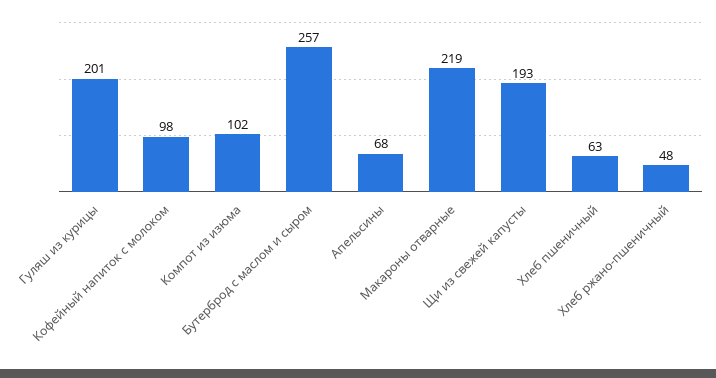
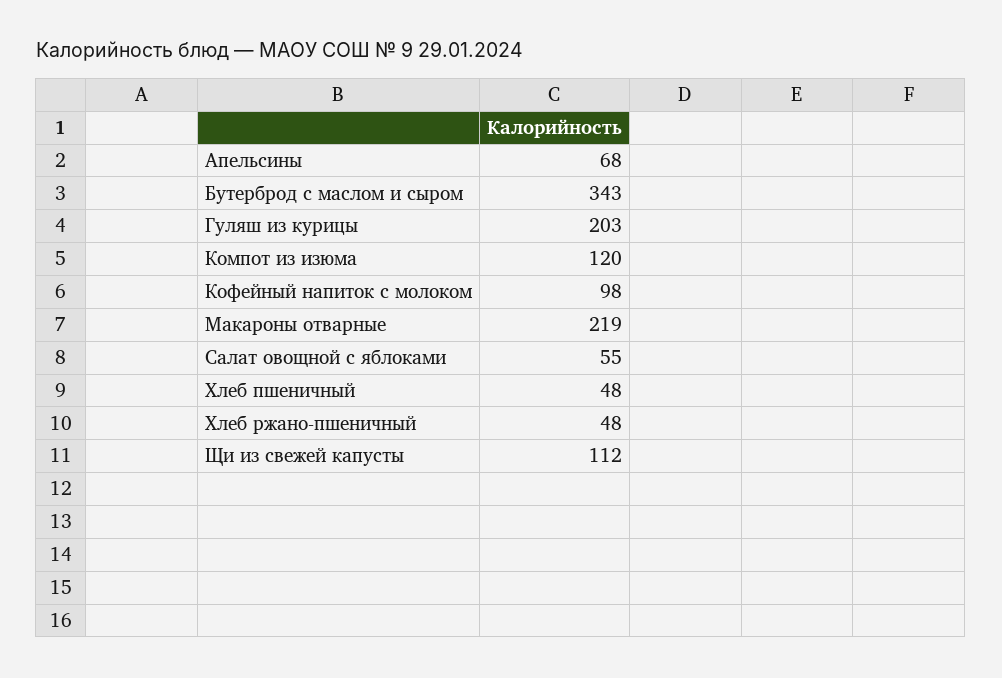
Гуляш из курицы: 201 -> 203
Компот из изюма: 102 -> 120
Бутерброд с маслом и сыром: 257 -> 343
Щи из свежей капусты: 193 -> 112
Хлеб пшеничный: 63 -> 48
Салат овощной с яблоками: none -> 55

